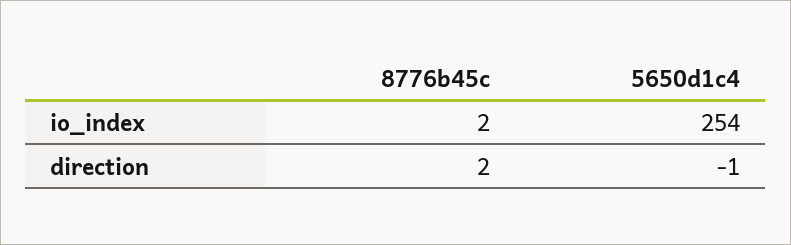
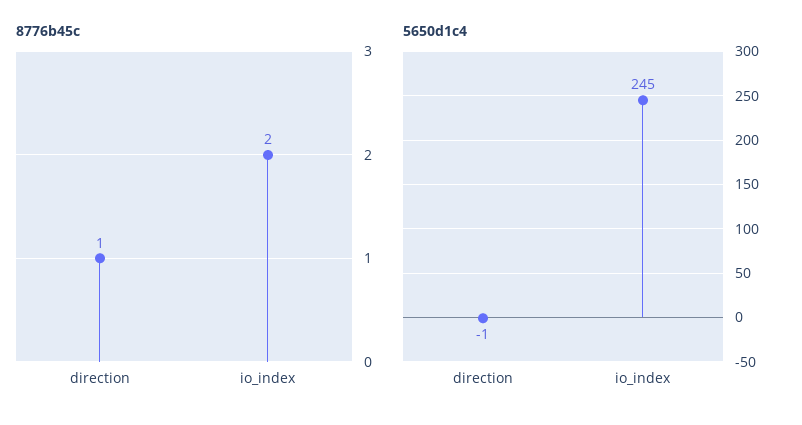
5650d1c4, io_index: 254 -> 245
8776b45c, direction: 2 -> 1

